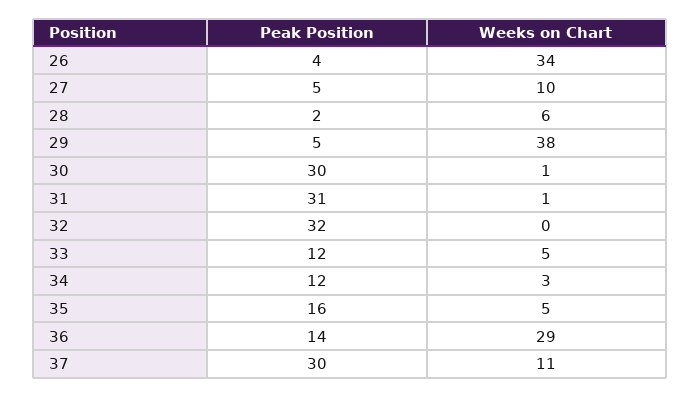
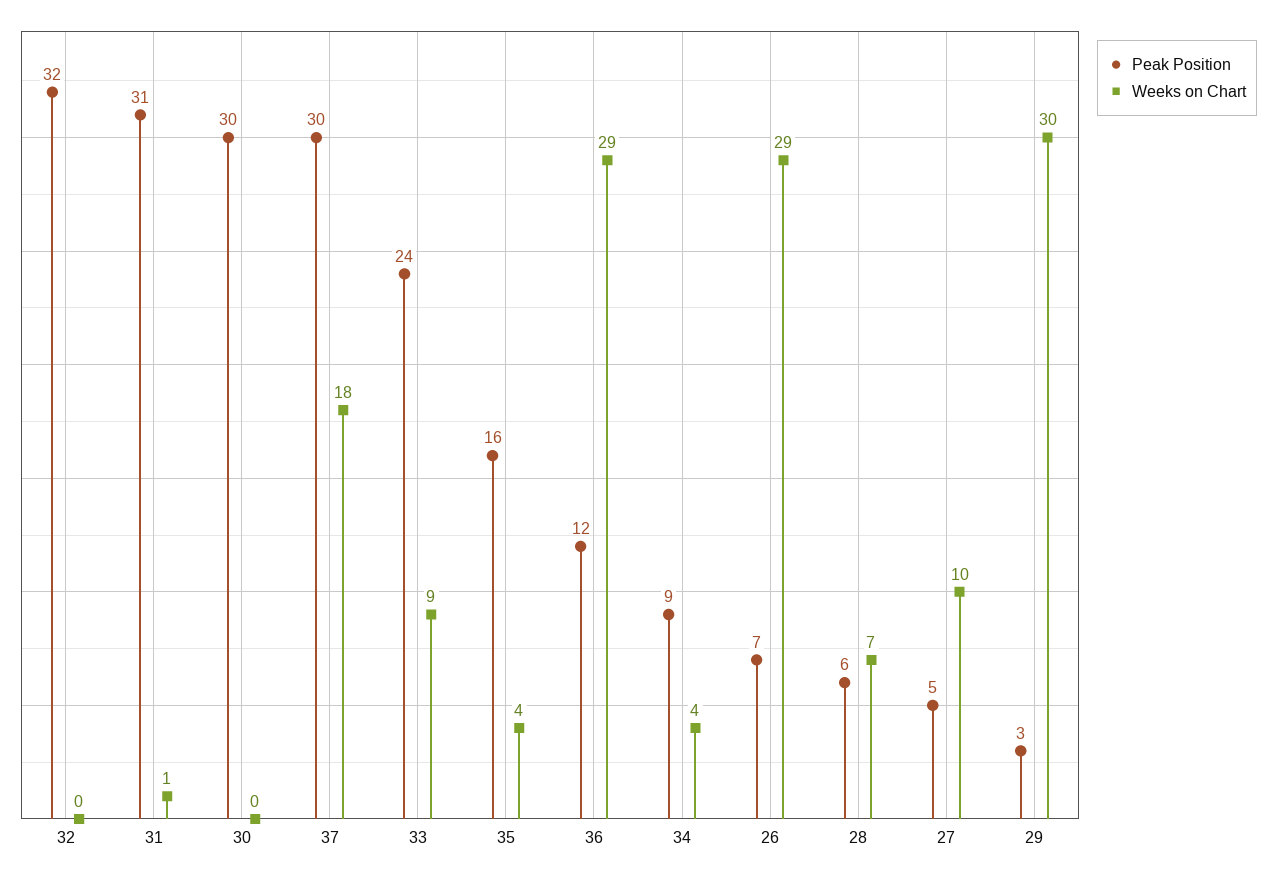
Peak Position, 26: 4 -> 7
Weeks on Chart, 26: 34 -> 29
Peak Position, 28: 2 -> 6
Weeks on Chart, 28: 6 -> 7
Peak Position, 29: 5 -> 3
Weeks on Chart, 29: 38 -> 30
Weeks on Chart, 30: 1 -> 0
Peak Position, 33: 12 -> 24
Weeks on Chart, 33: 5 -> 9
Peak Position, 34: 12 -> 9
Weeks on Chart, 34: 3 -> 4
Weeks on Chart, 35: 5 -> 4
Peak Position, 36: 14 -> 12
Weeks on Chart, 37: 11 -> 18

